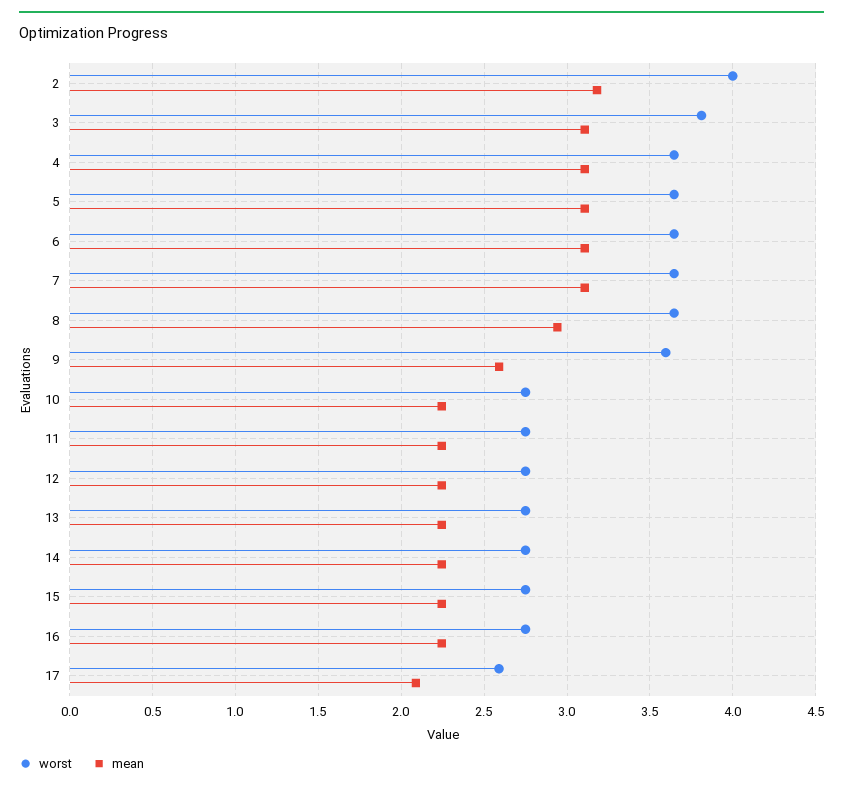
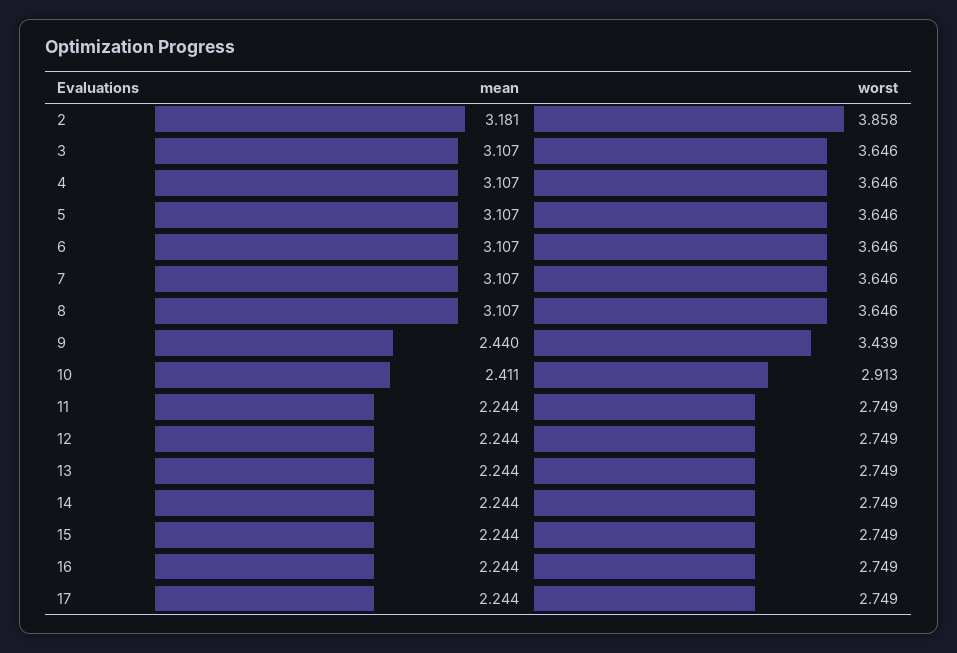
worst, 2: 4 -> 3.858
worst, 3: 3.8 -> 3.646
mean, 8: 2.95 -> 3.107
worst, 9: 3.6 -> 3.439
mean, 9: 2.6 -> 2.44
worst, 10: 2.75 -> 2.913
mean, 10: 2.25 -> 2.411
worst, 17: 2.6 -> 2.749
mean, 17: 2.1 -> 2.244

